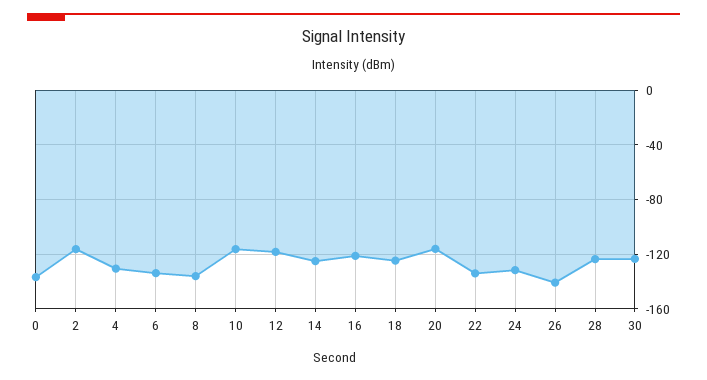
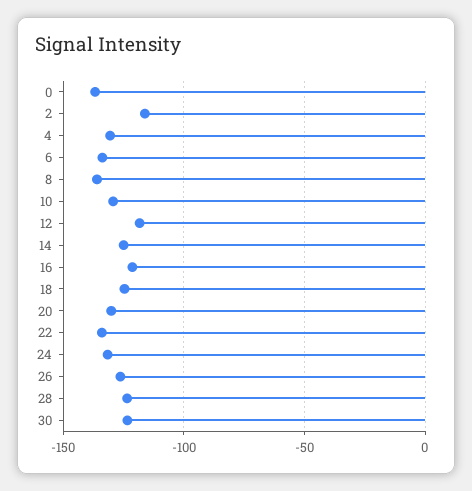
10: -115 -> -130
20: -115 -> -130
26: -140 -> -125

